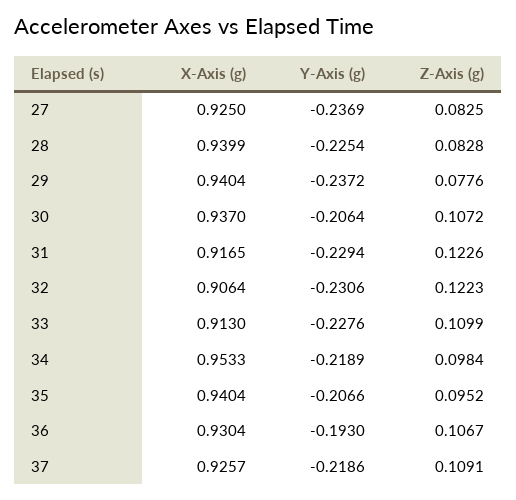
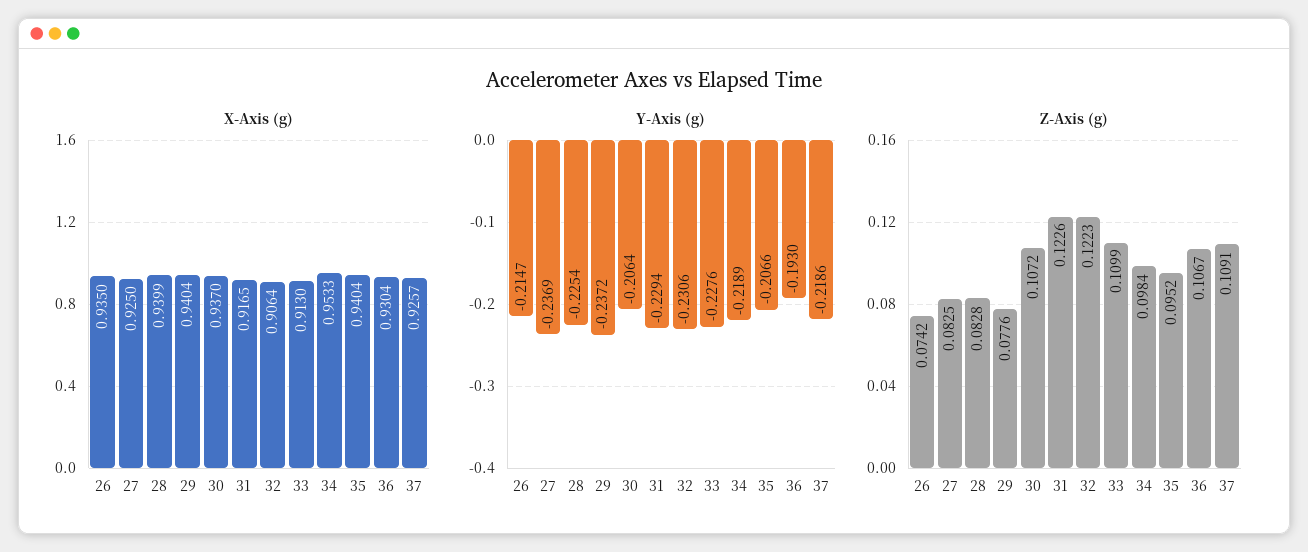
X-Axis (g), 26: none -> 0.935
Y-Axis (g), 26: none -> -0.2147
Z-Axis (g), 26: none -> 0.0742

